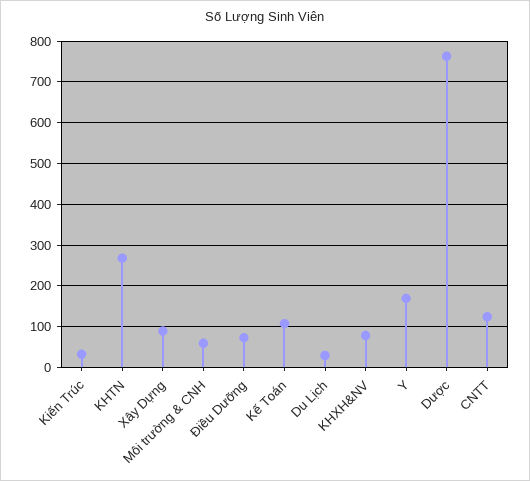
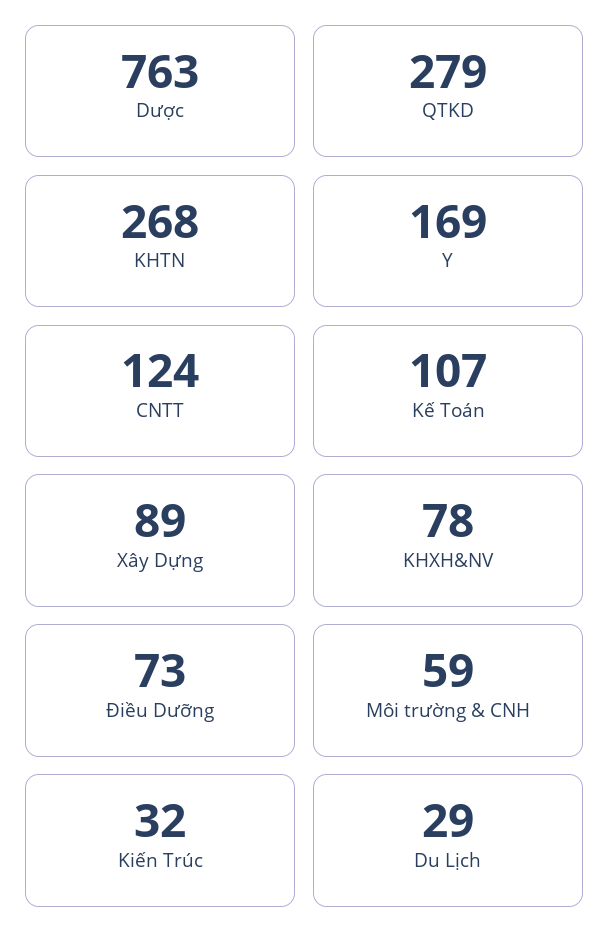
QTKD: none -> 279

